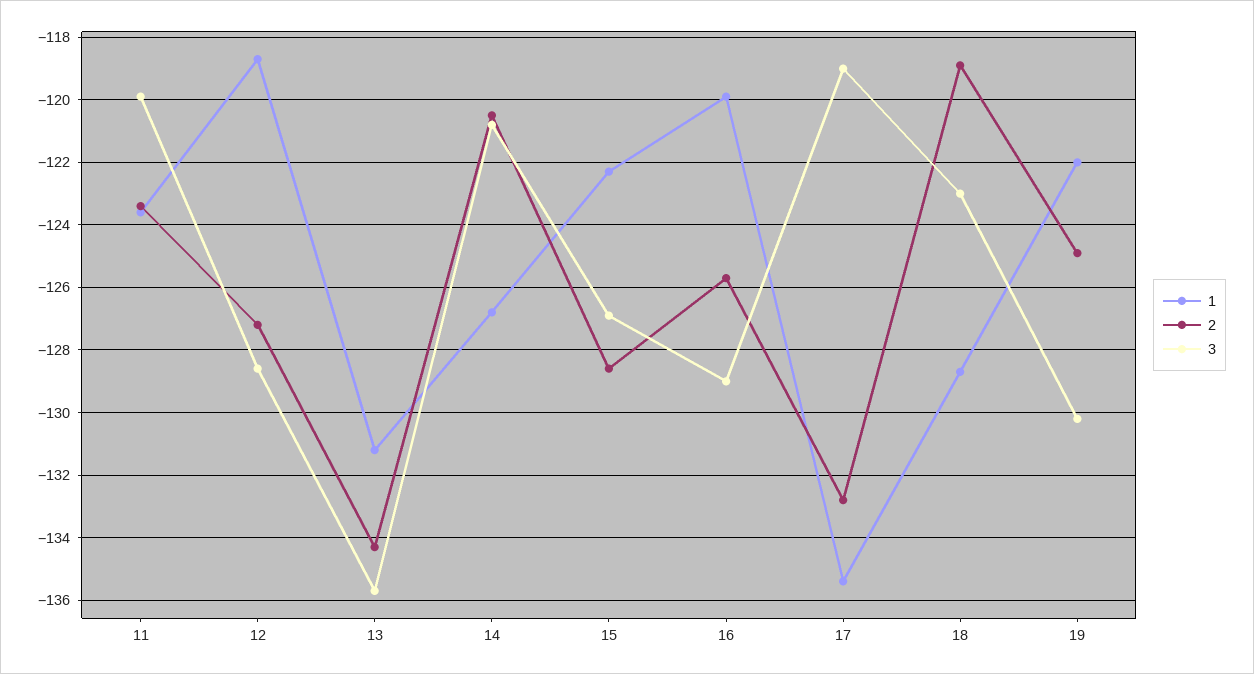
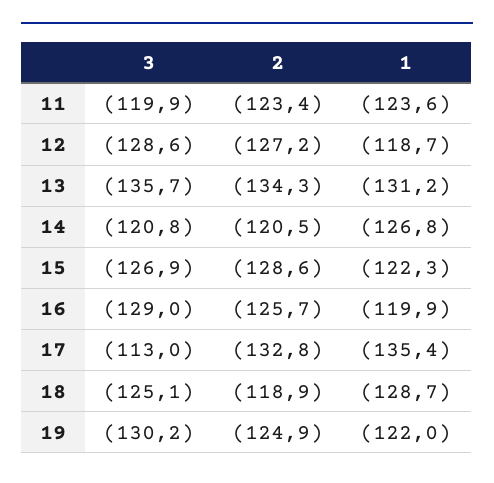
3, 17: -119 -> -113
3, 18: -123 -> -125.1

